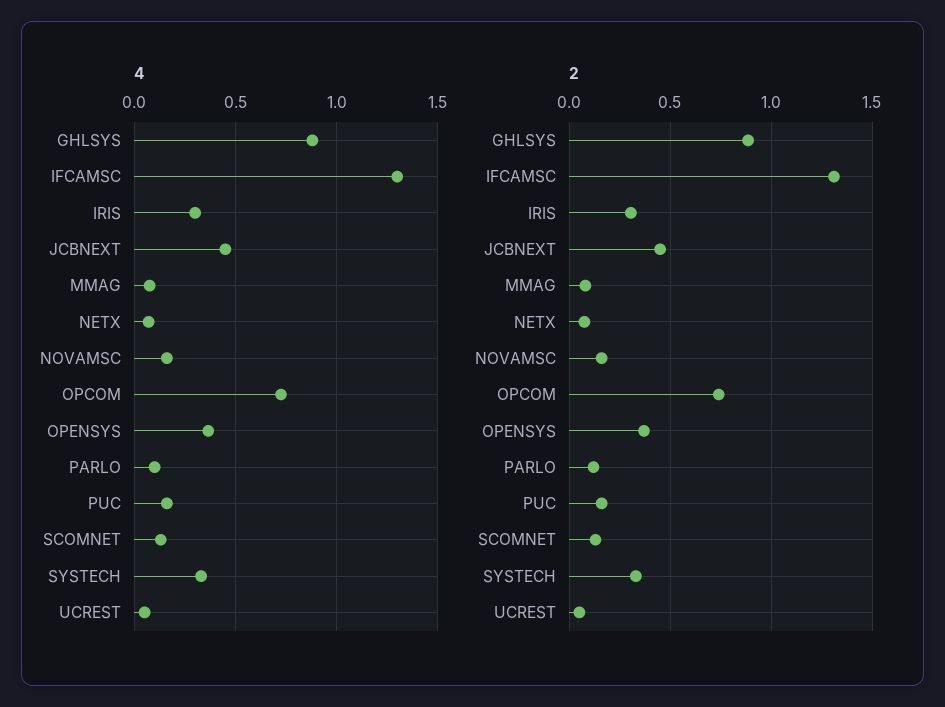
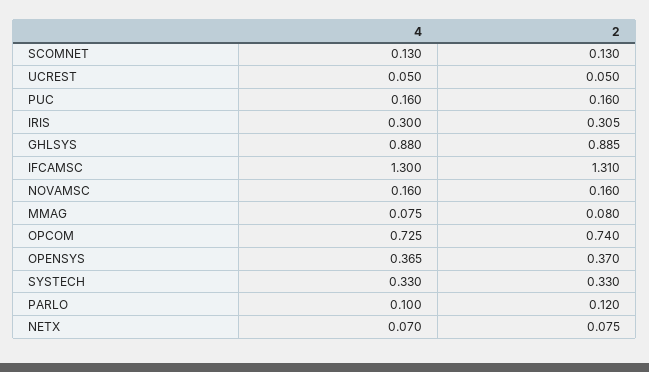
4, JCBNEXT: 0.45 -> none
2, JCBNEXT: 0.45 -> none

